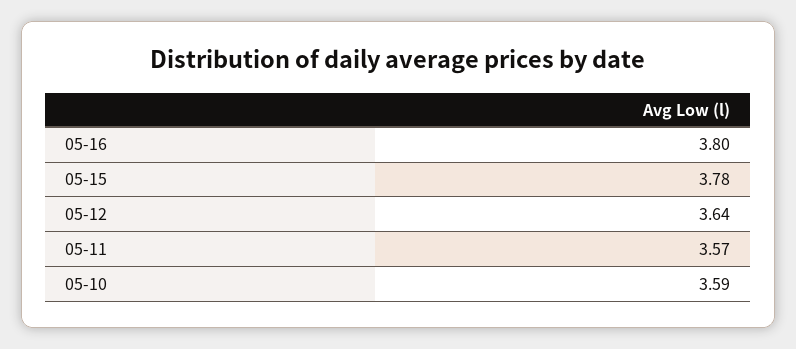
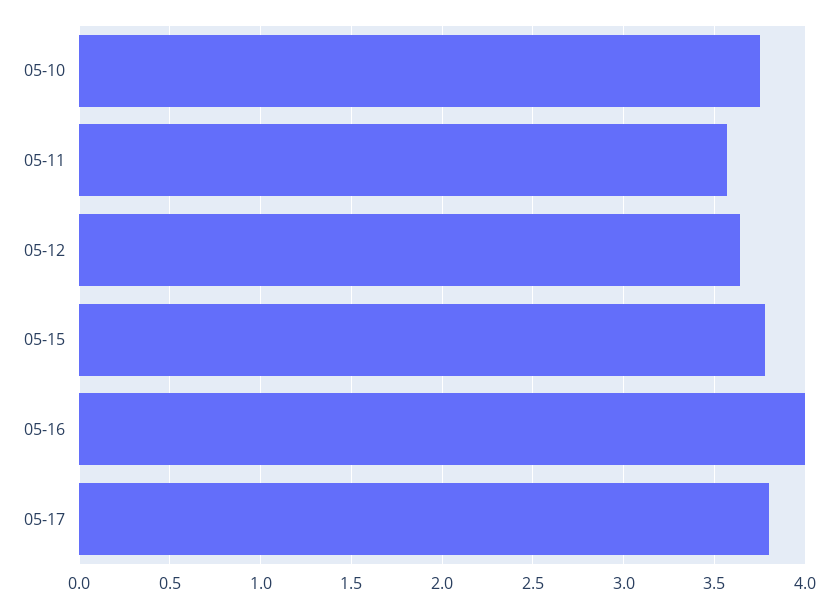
05-16: 3.8 -> 4
05-10: 3.59 -> 3.75
05-17: none -> 3.8

